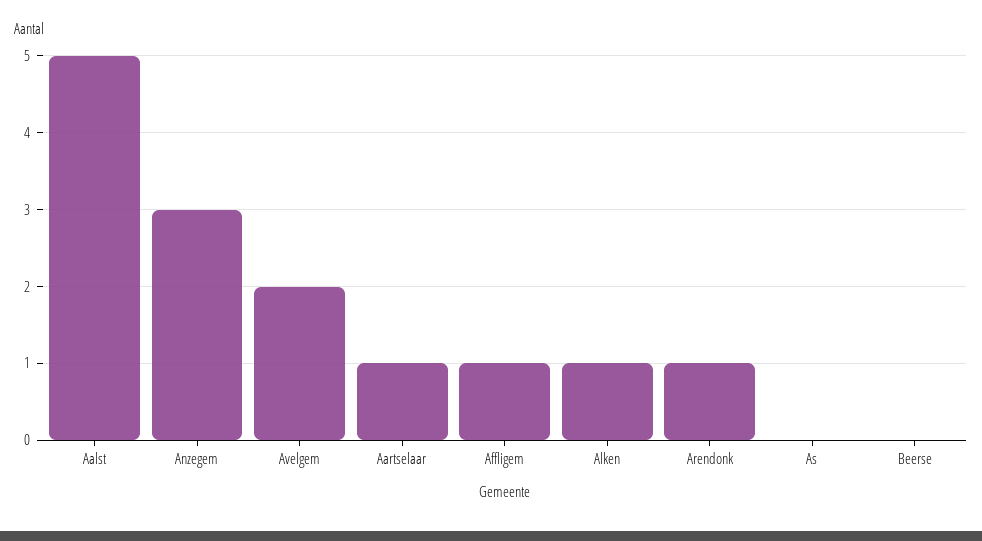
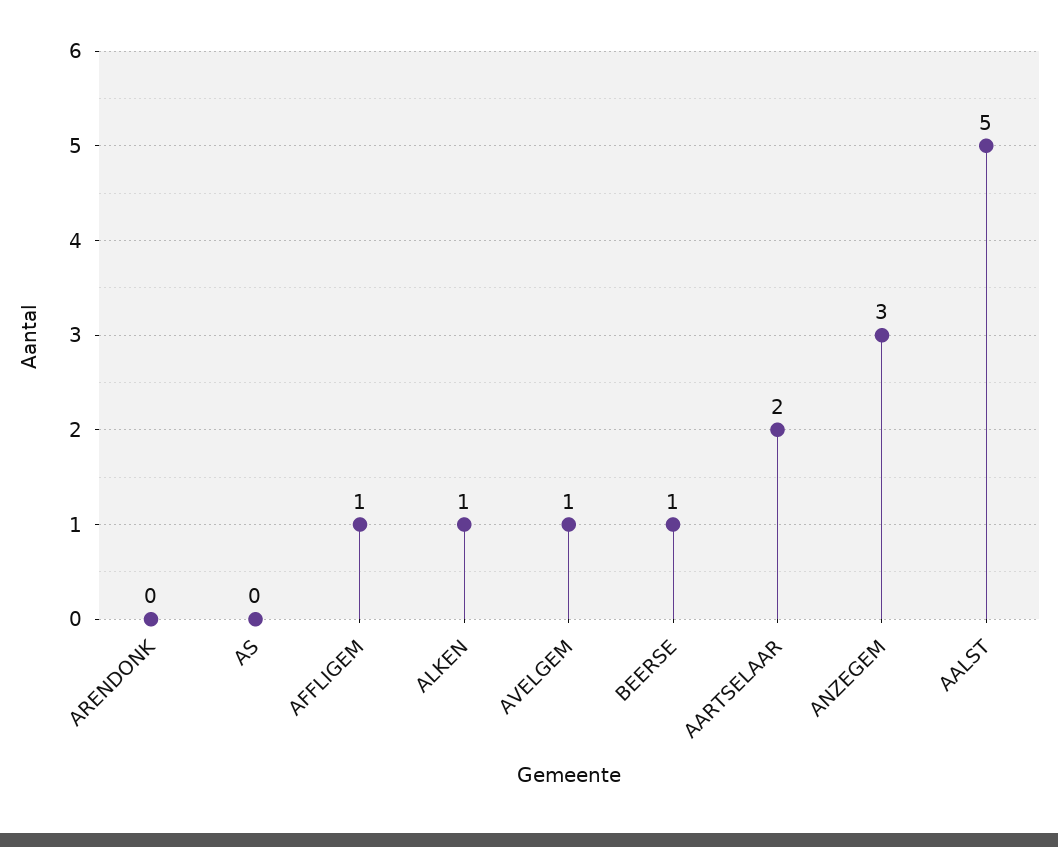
Avelgem: 2 -> 1
Aartselaar: 1 -> 2
Arendonk: 1 -> 0
Beerse: 0 -> 1

